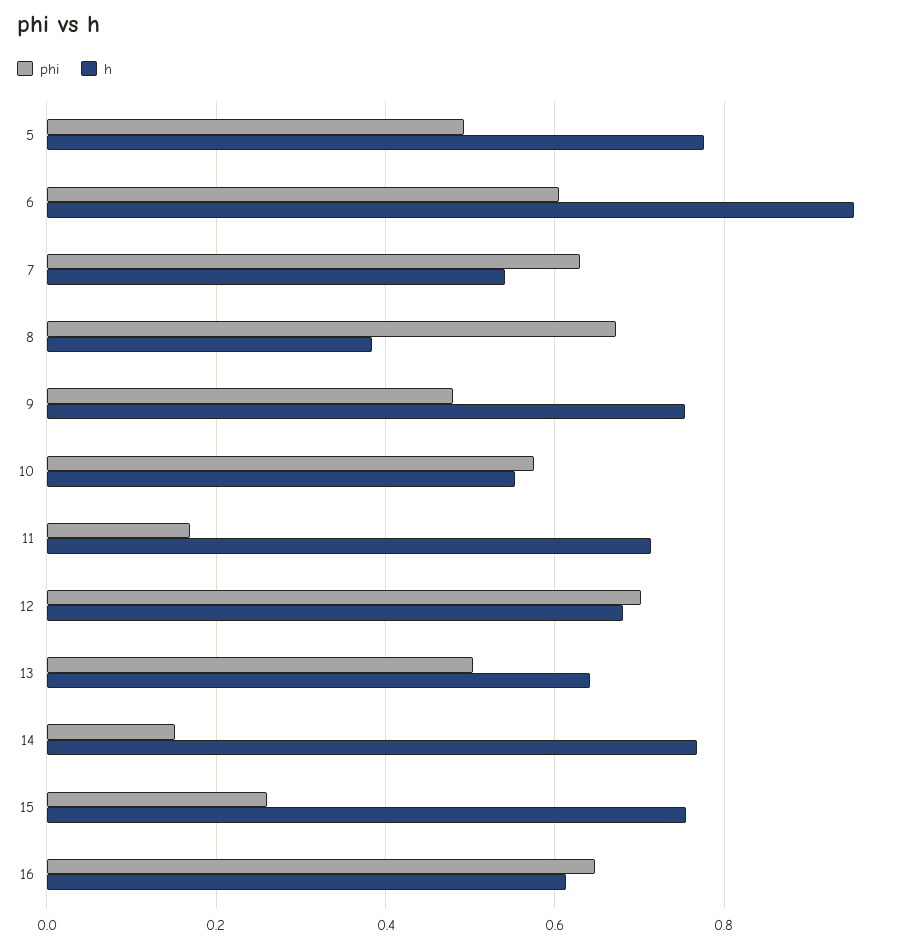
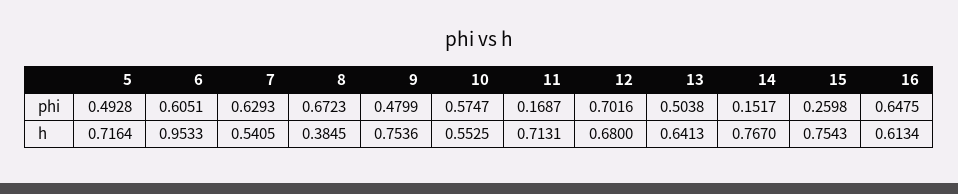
h, 5: 0.78 -> 0.7164

